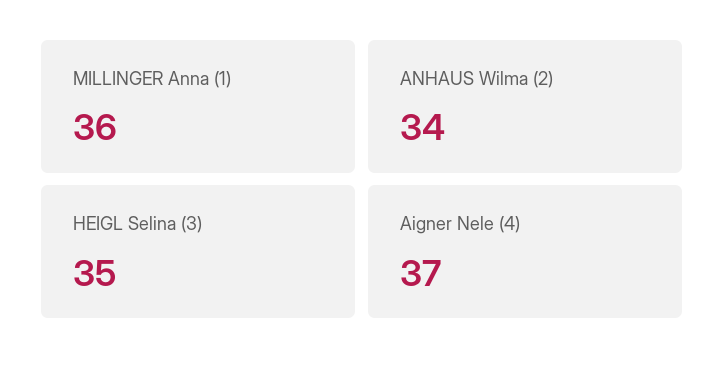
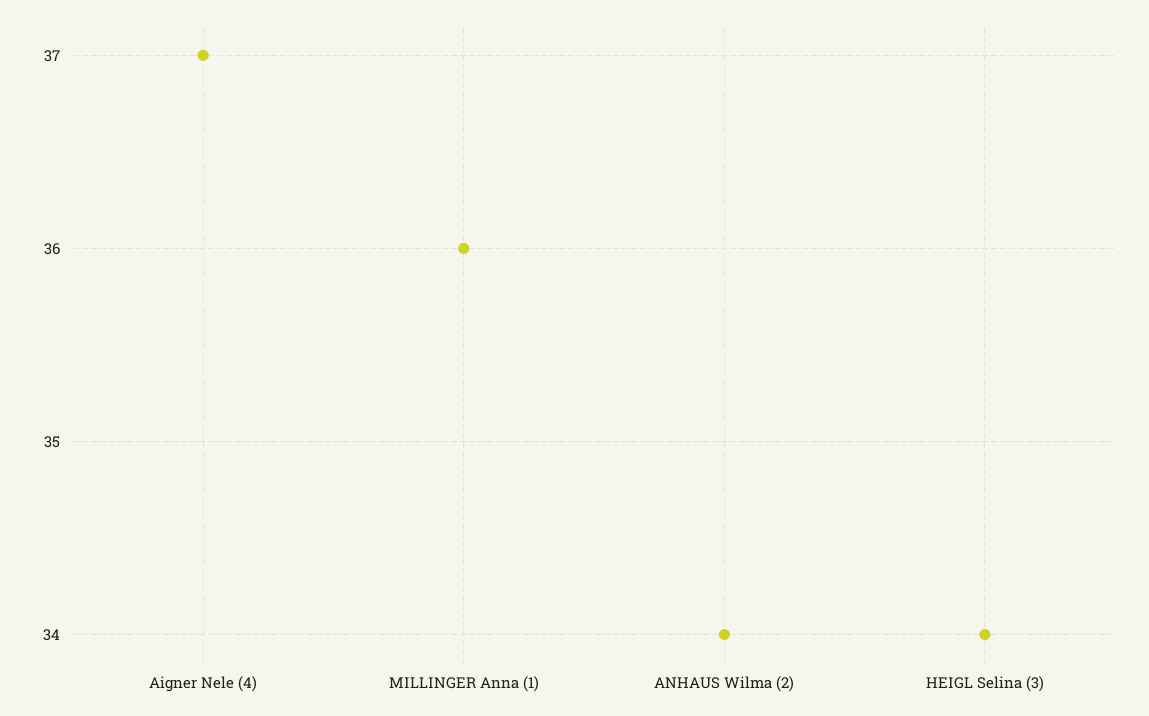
HEIGL Selina (3): 35 -> 34

